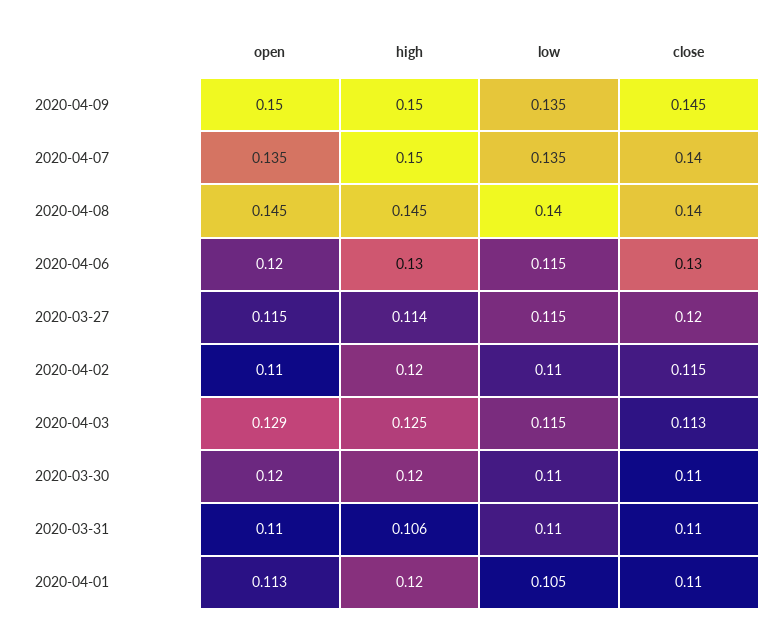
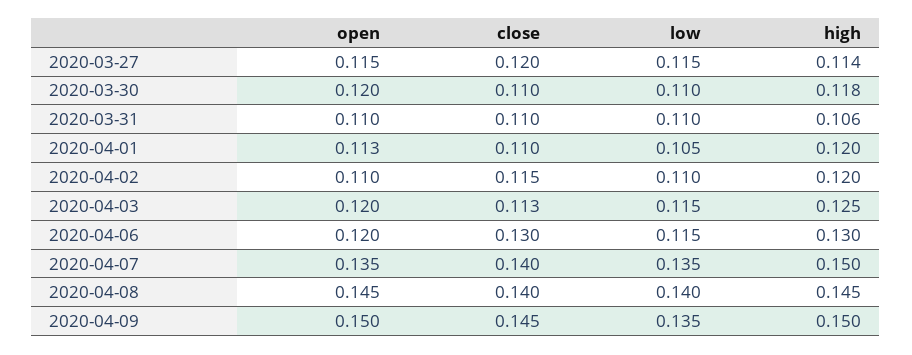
open, 2020-04-03: 0.129 -> 0.12
high, 2020-03-30: 0.12 -> 0.118

